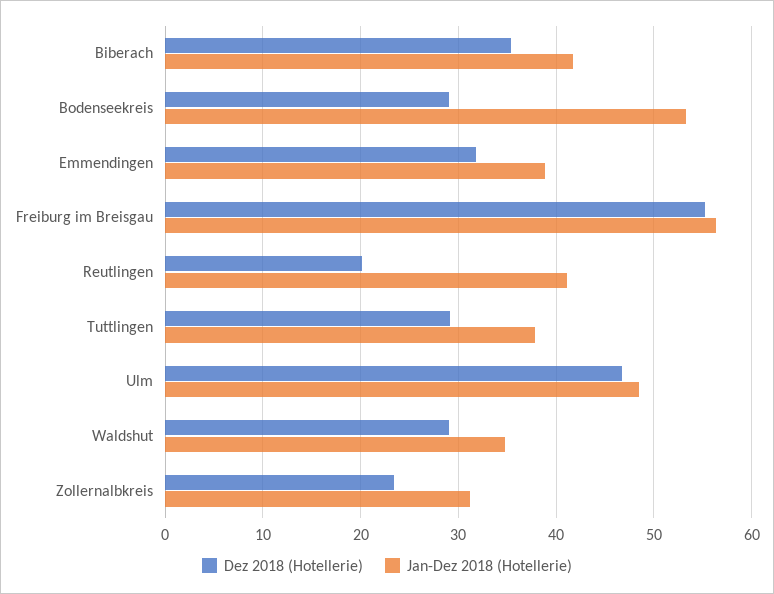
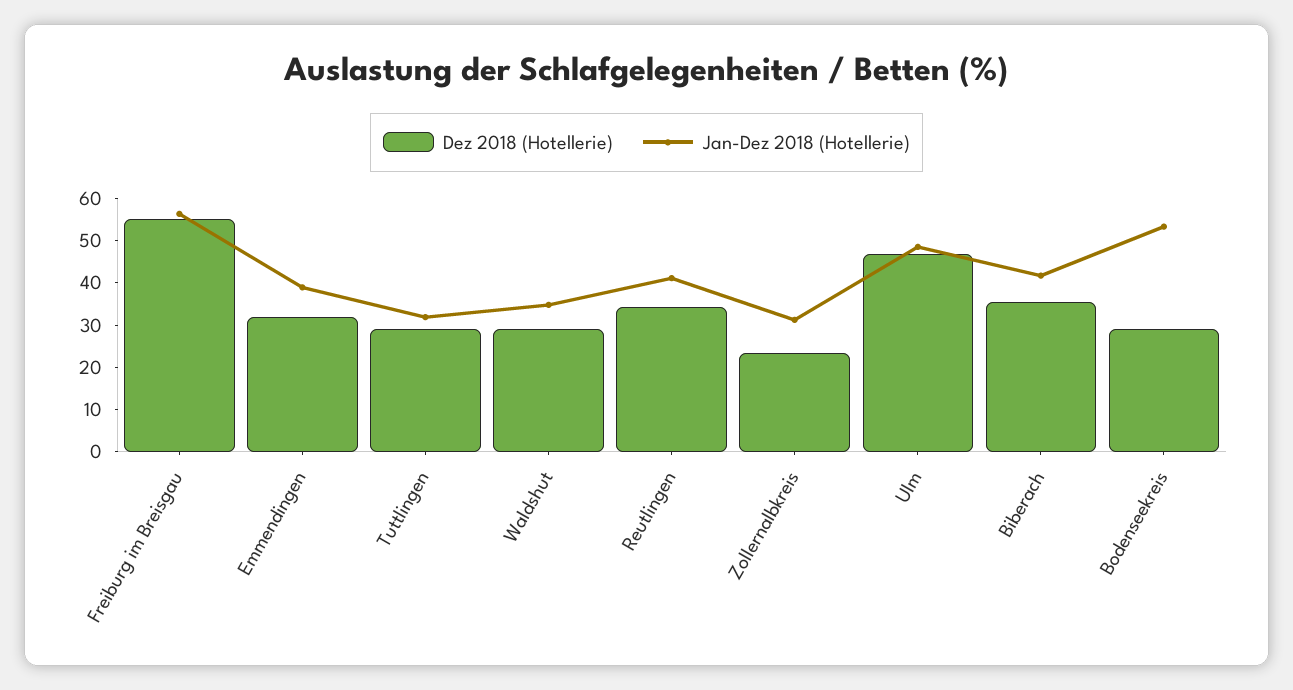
Dez 2018 (Hotellerie), Reutlingen: 20 -> 34
Jan-Dez 2018 (Hotellerie), Tuttlingen: 38 -> 32

